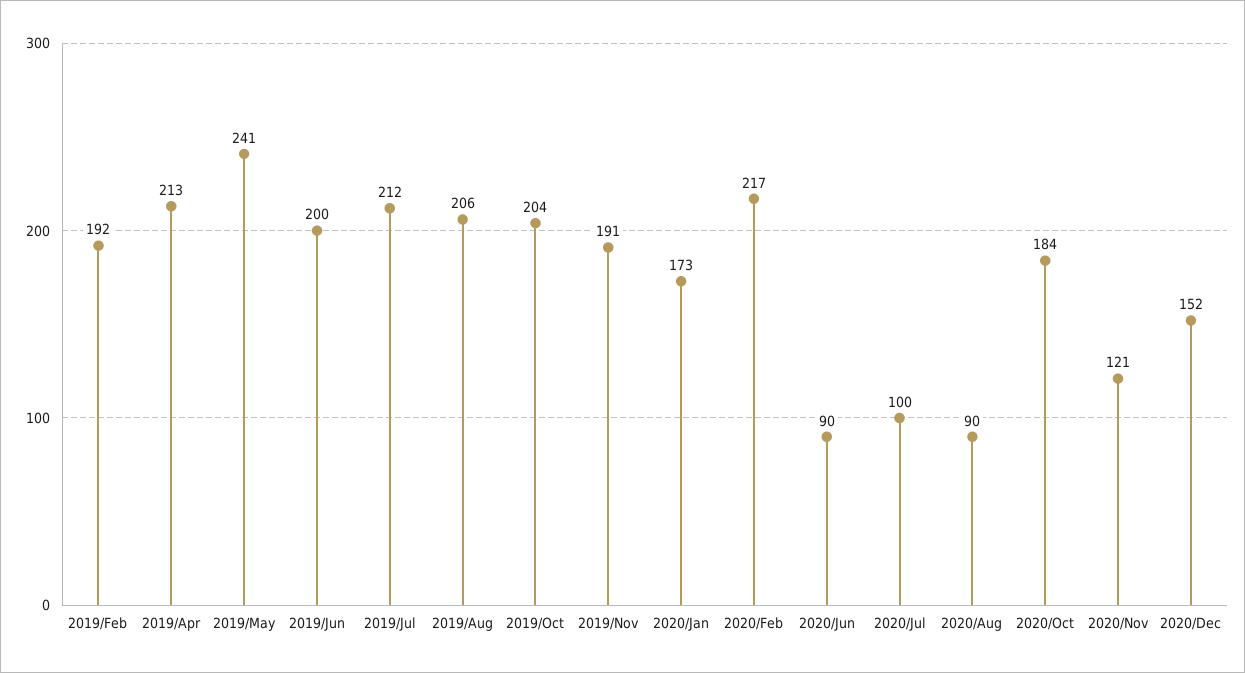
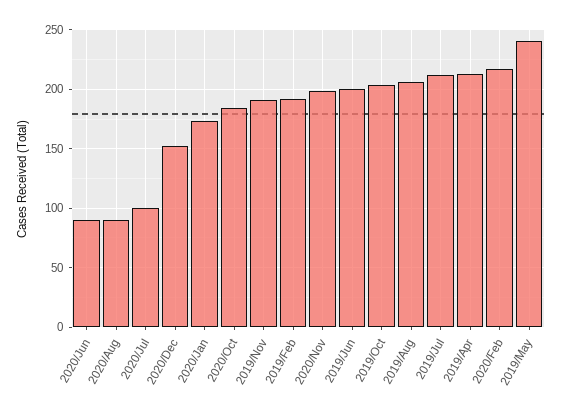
2020/Nov: 121 -> 200

